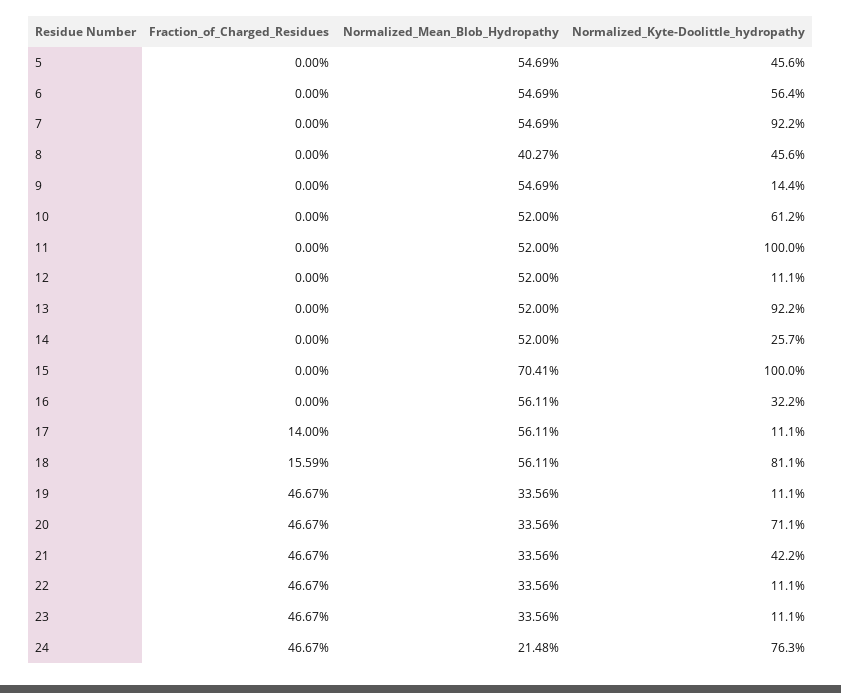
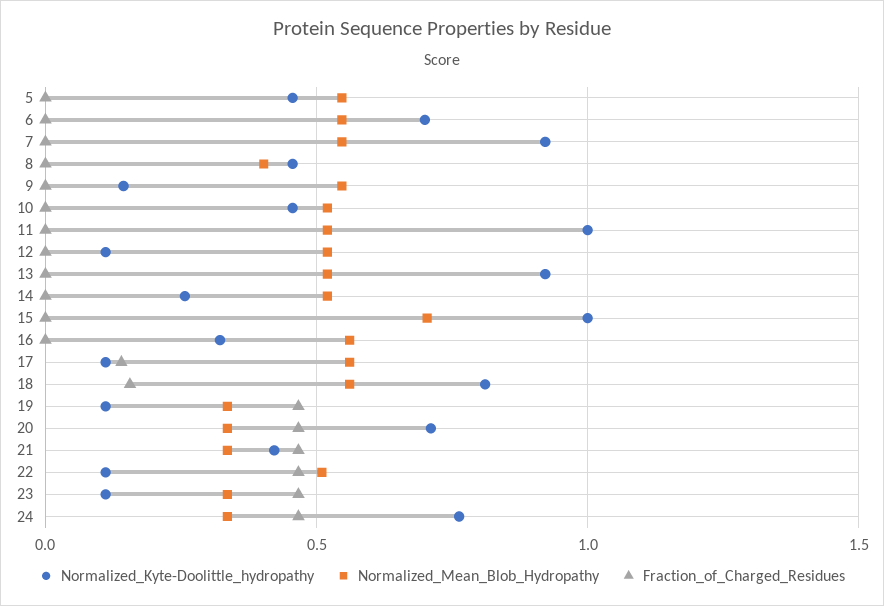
Normalized_Kyte-Doolittle_hydropathy, 6: 0.564 -> 0.7
Normalized_Kyte-Doolittle_hydropathy, 10: 0.612 -> 0.45
Normalized_Mean_Blob_Hydropathy, 22: 0.3356 -> 0.5
Normalized_Mean_Blob_Hydropathy, 24: 0.2148 -> 0.35

